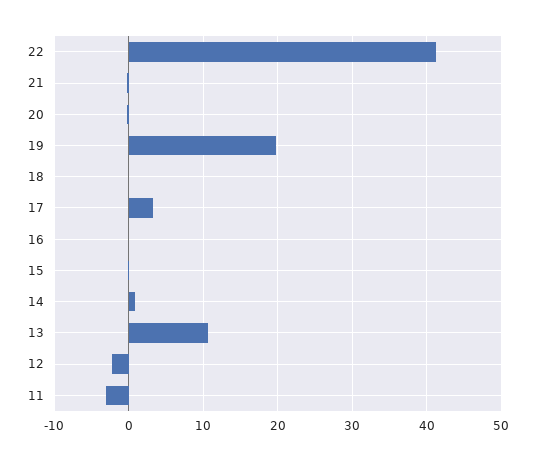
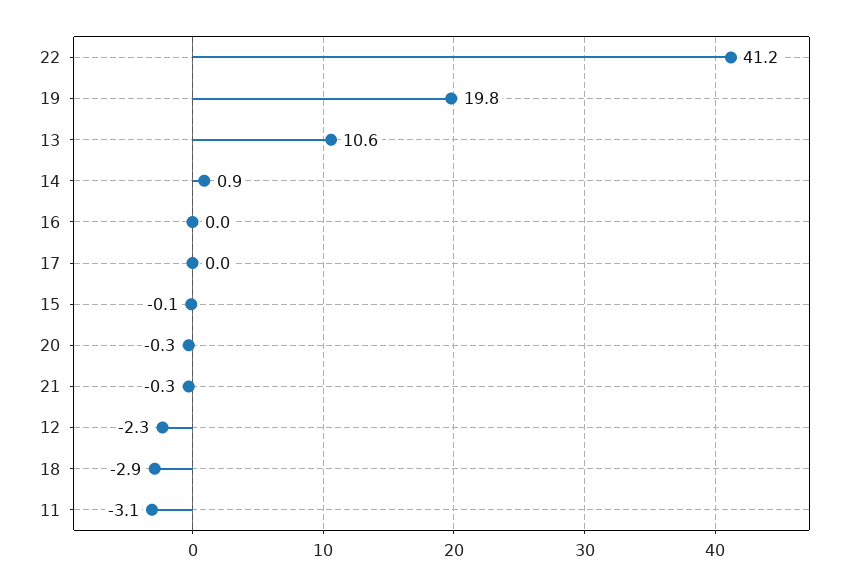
18: 0 -> -2.9
17: 3 -> 0

